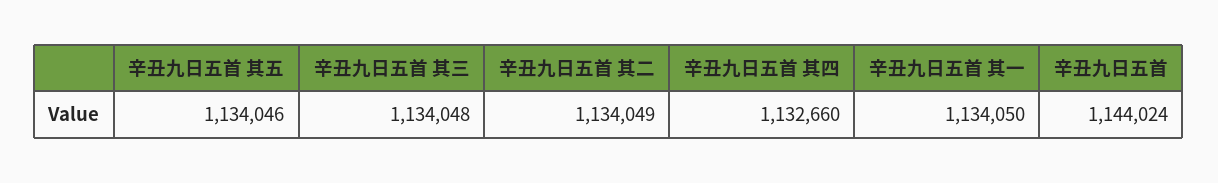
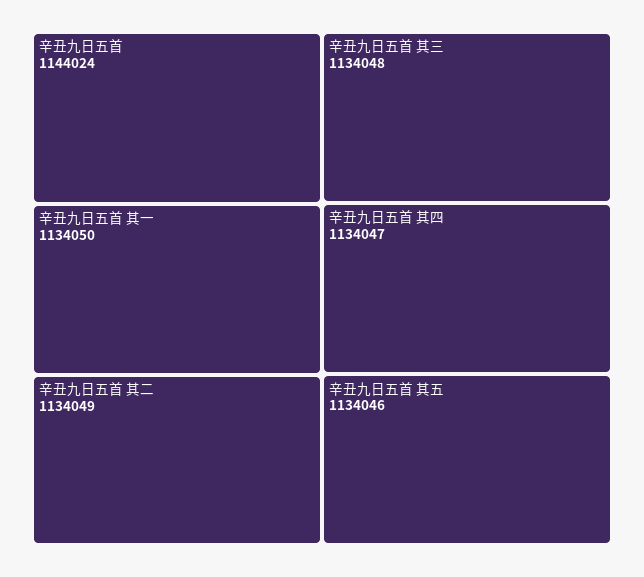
辛丑九日五首 其四: 1132660 -> 1134047

